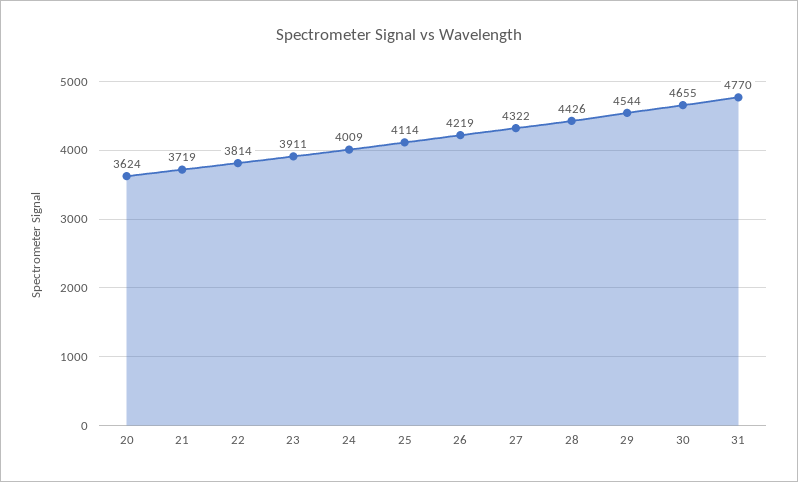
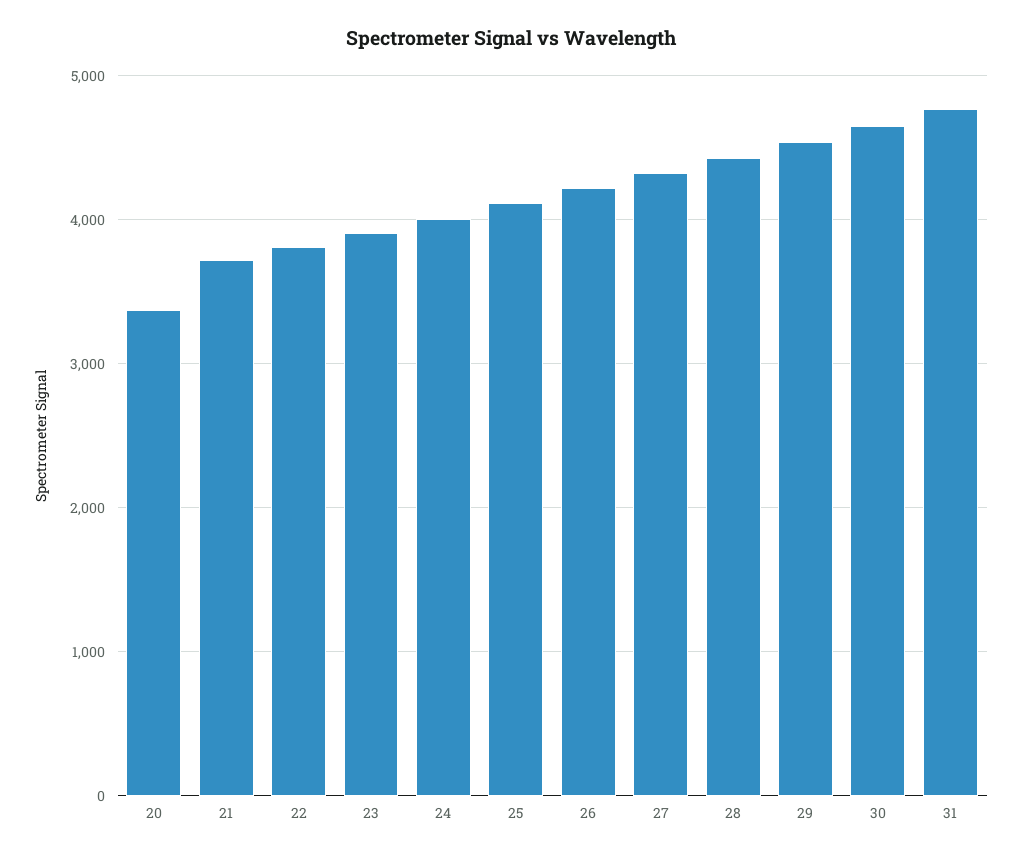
20: 3624 -> 3400

